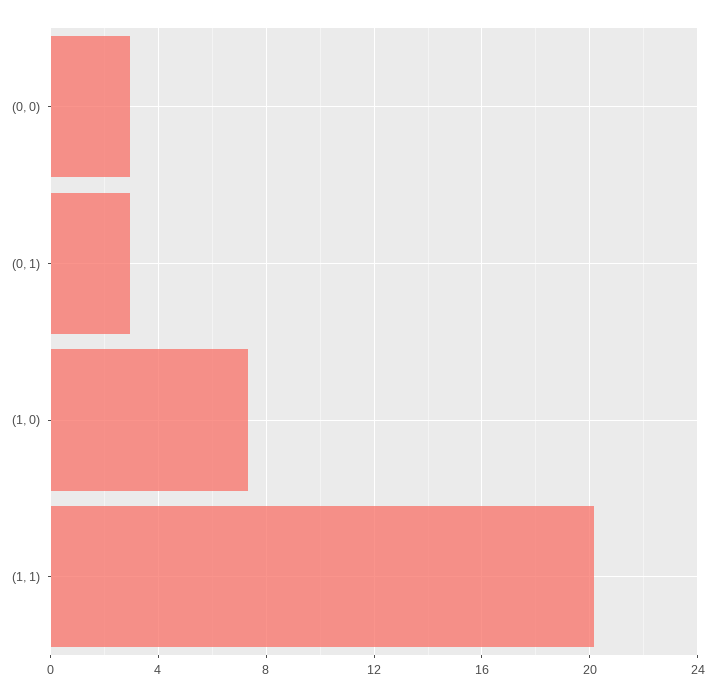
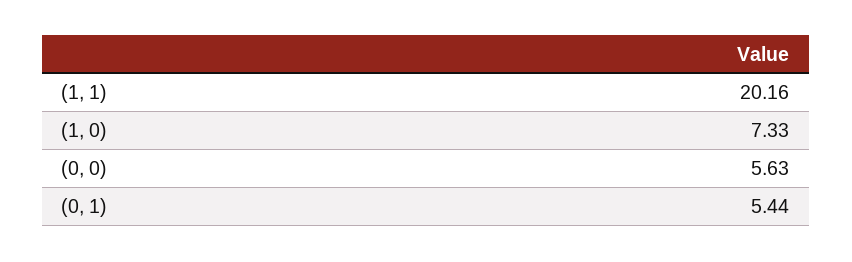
(0, 0): 3 -> 5.63
(0, 1): 3 -> 5.44

